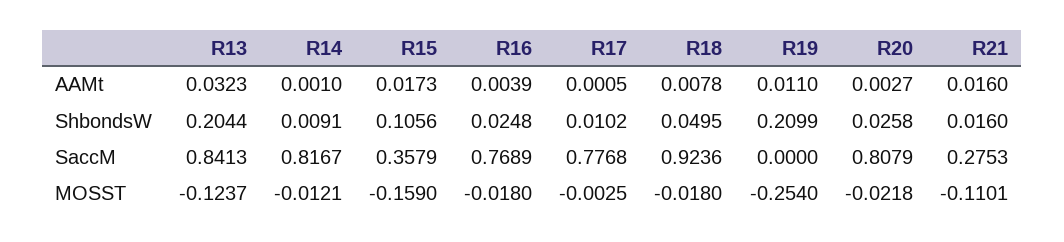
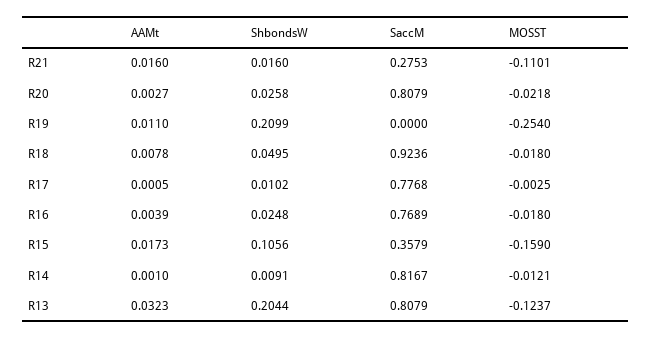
R13, SaccM: 0.8413 -> 0.8079

